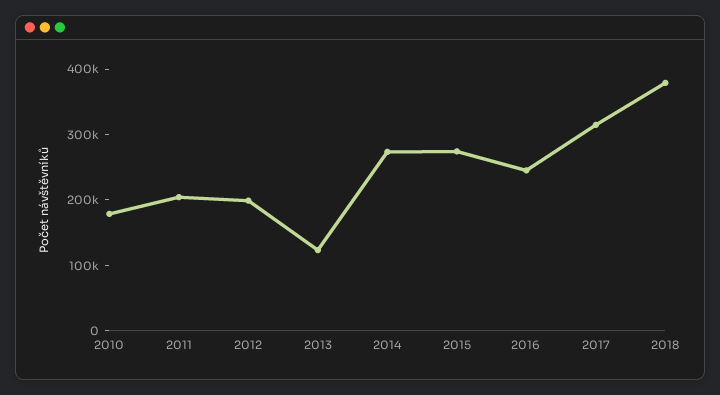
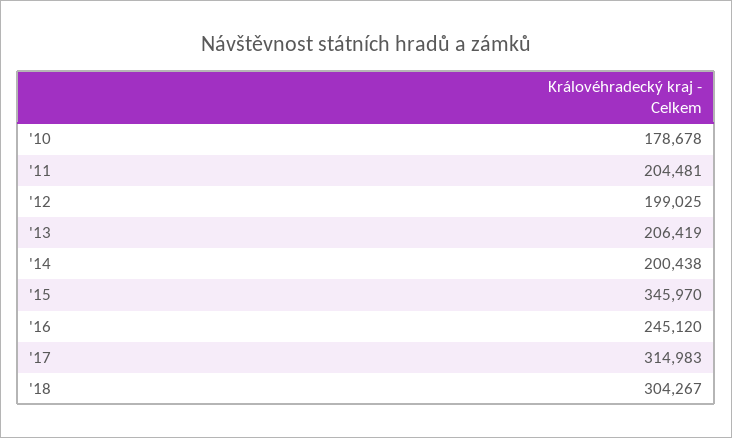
2013: 120000 -> 206419
2014: 280000 -> 200438
2015: 280000 -> 345970
2018: 380000 -> 304267

